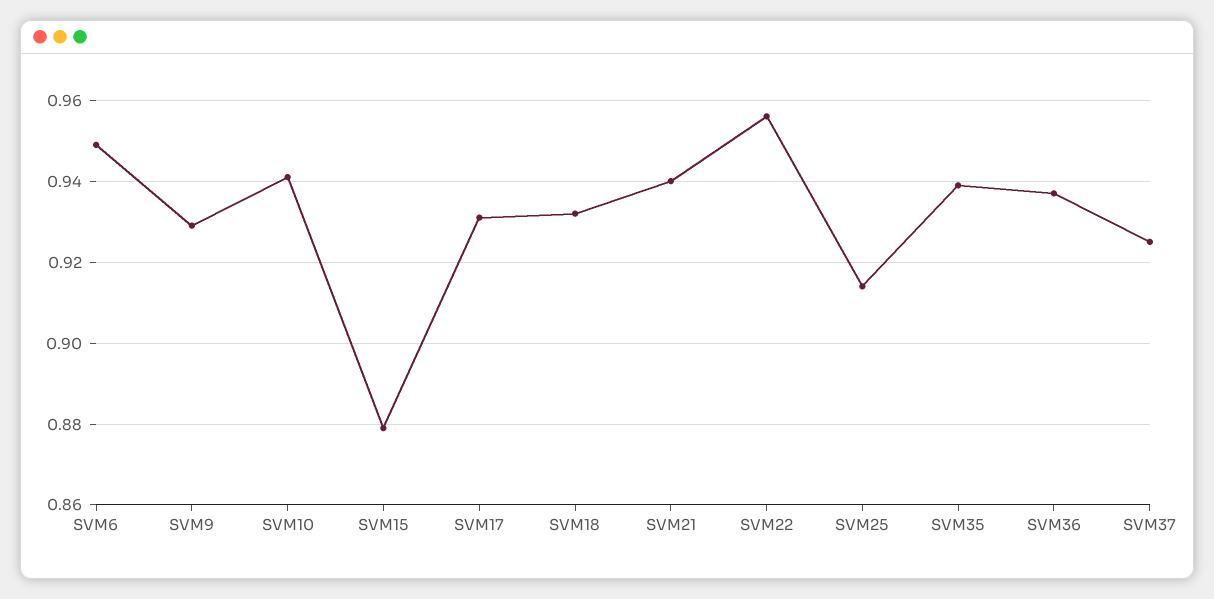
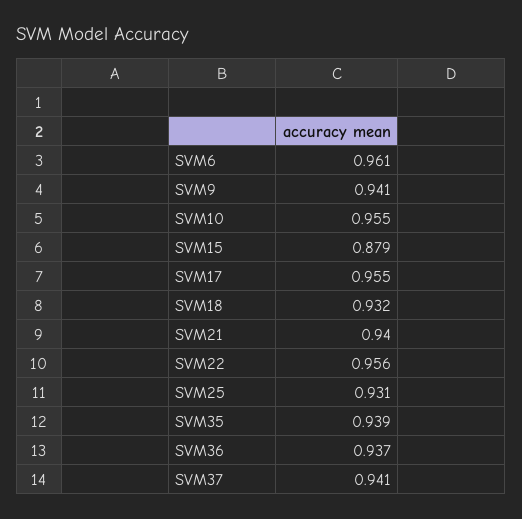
SVM6: 0.95 -> 0.961
SVM9: 0.93 -> 0.941
SVM10: 0.94 -> 0.955
SVM17: 0.93 -> 0.955
SVM25: 0.915 -> 0.931
SVM37: 0.925 -> 0.941

